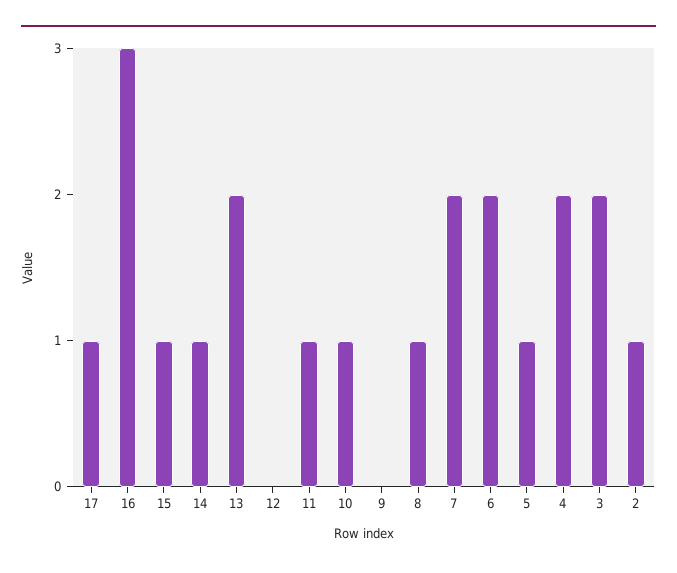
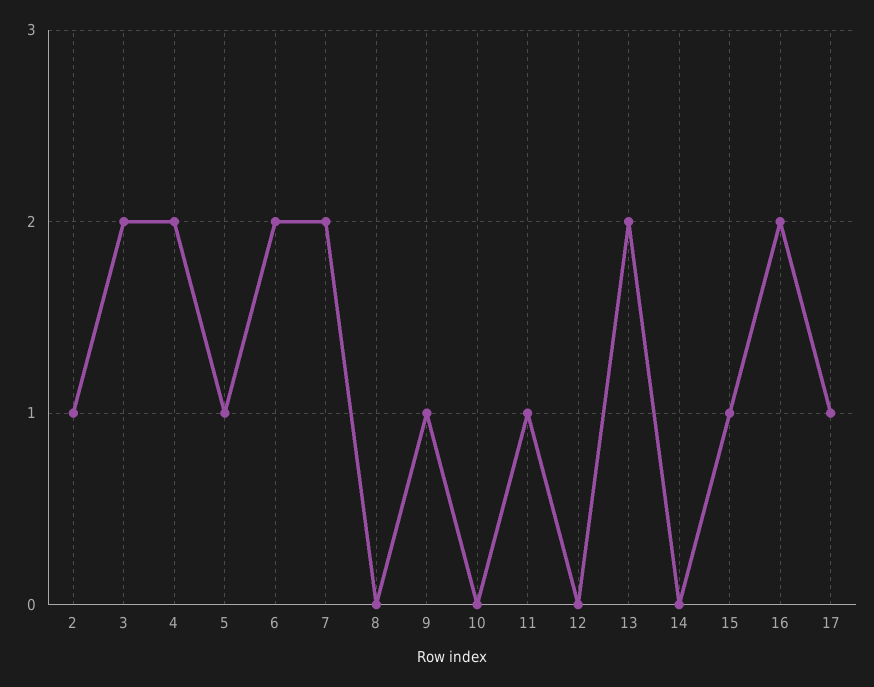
16: 3 -> 2
14: 1 -> 0
10: 1 -> 0
9: 0 -> 1
8: 1 -> 0

